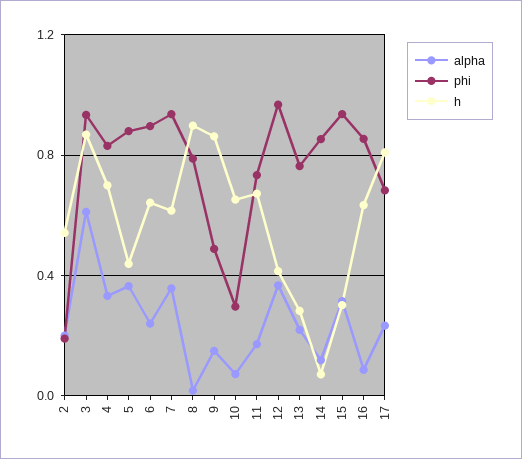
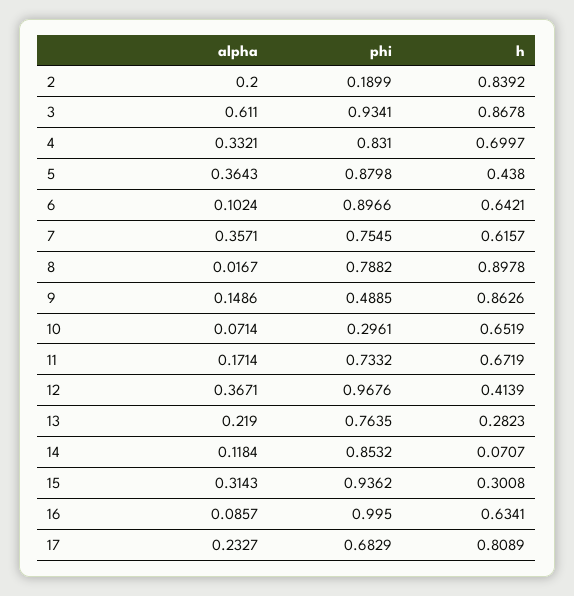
h, 2: 0.55 -> 0.8392
alpha, 6: 0.25 -> 0.1024
phi, 7: 0.95 -> 0.7545
phi, 16: 0.85 -> 0.995

